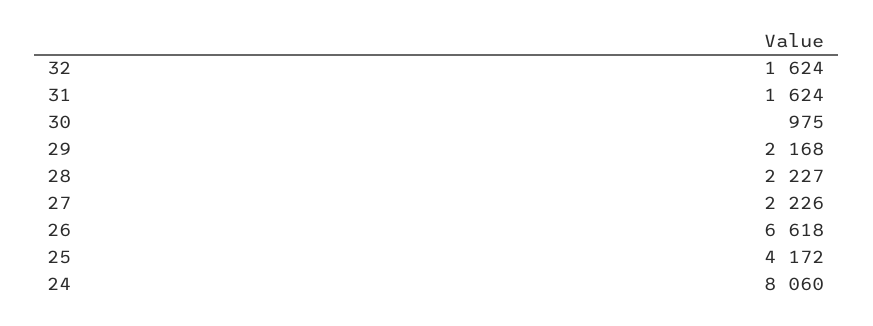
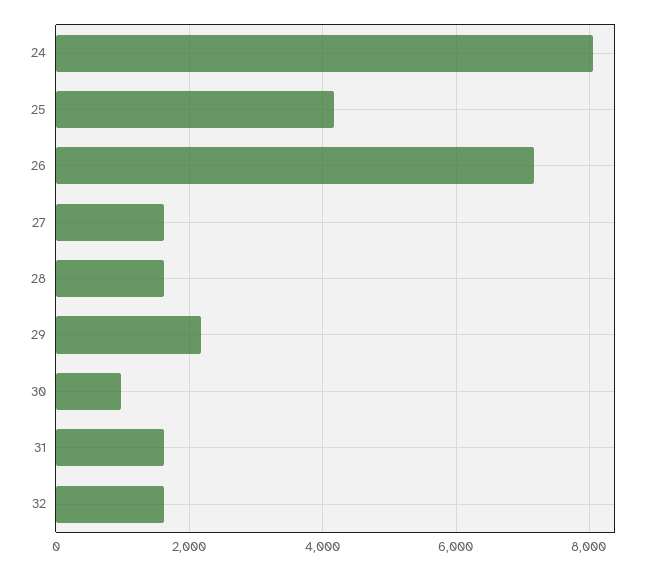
28: 2227 -> 1600
27: 2226 -> 1600
26: 6618 -> 7200

